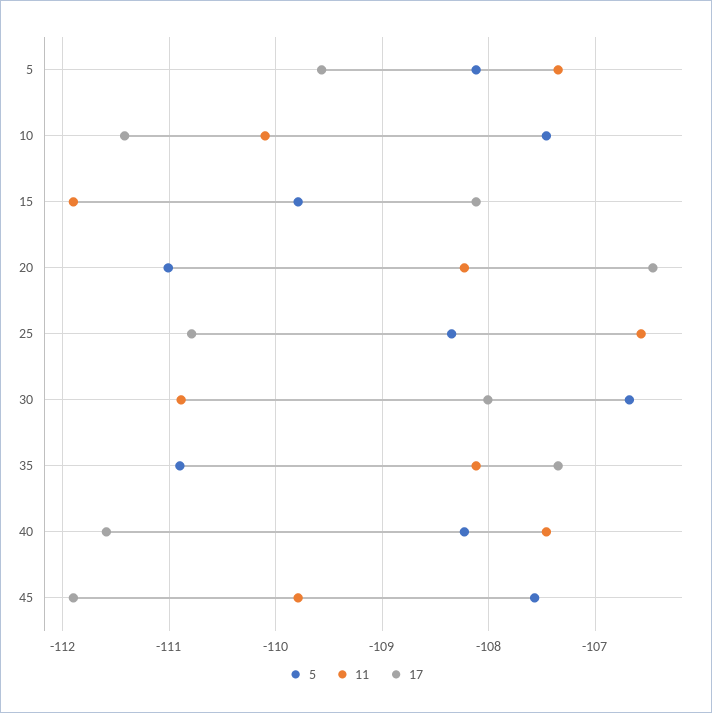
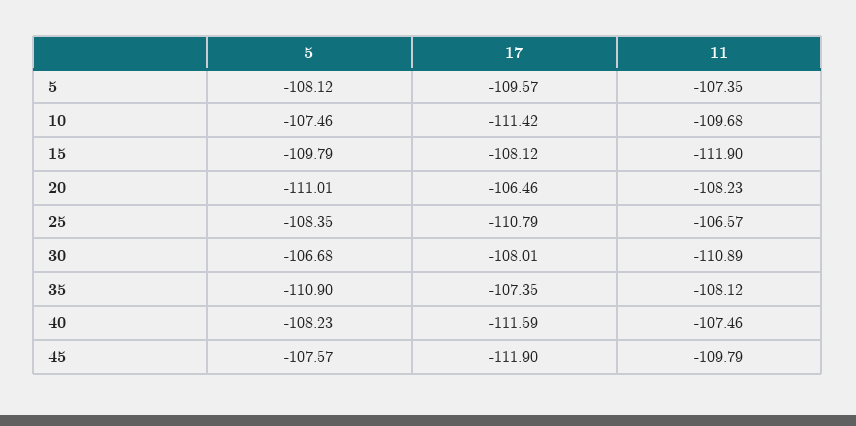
11, 10: -110.1 -> -109.68

